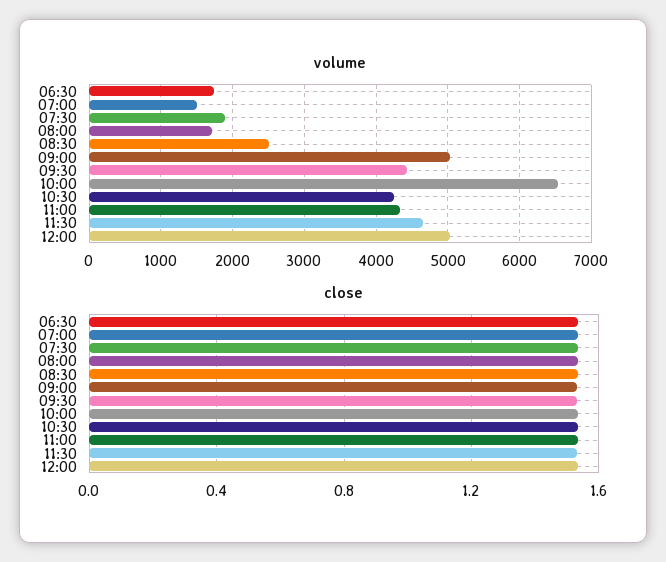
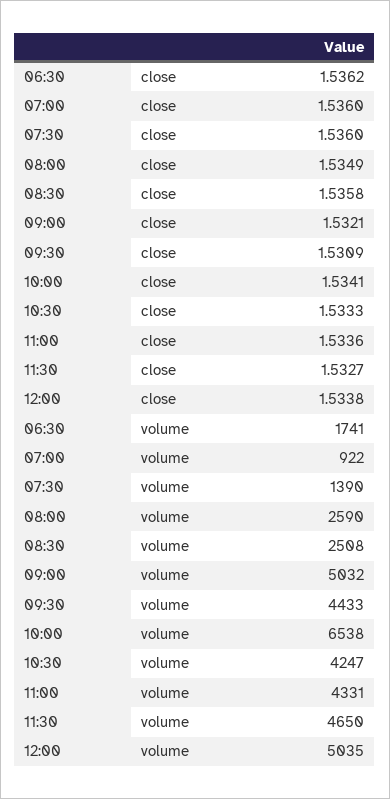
volume, 07:00: 1500 -> 922
volume, 07:30: 1900 -> 1390
volume, 08:00: 1700 -> 2590

